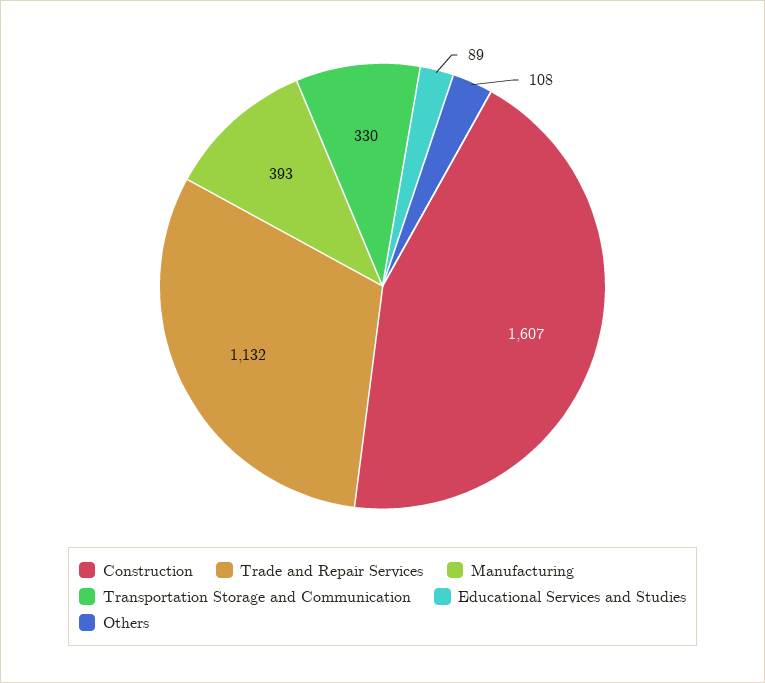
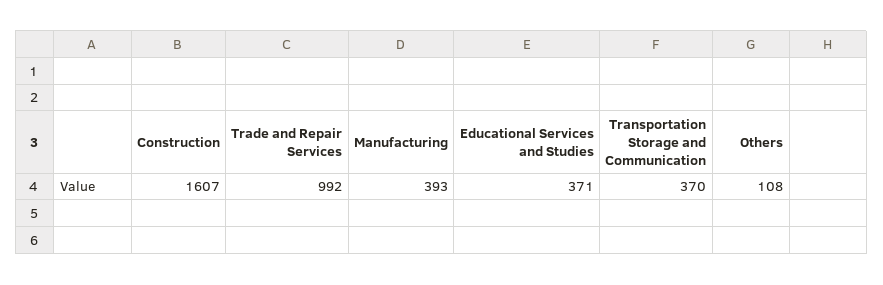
Trade and Repair Services: 1132 -> 992
Transportation Storage and Communication: 330 -> 370
Educational Services and Studies: 89 -> 371

